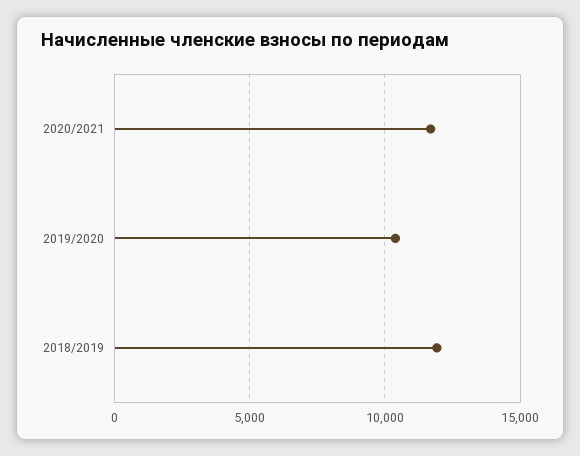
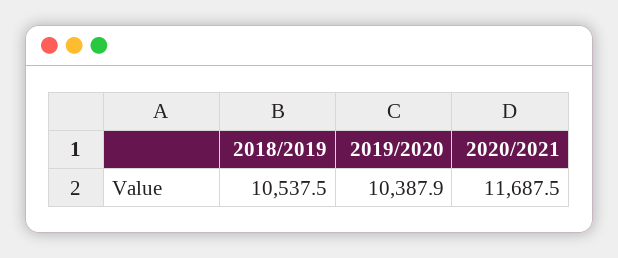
2018/2019: 12000 -> 10537.5

